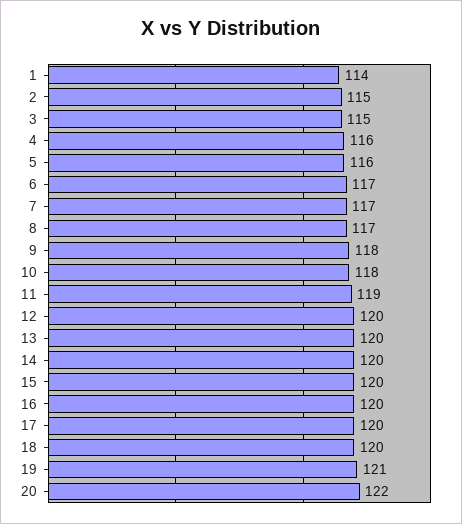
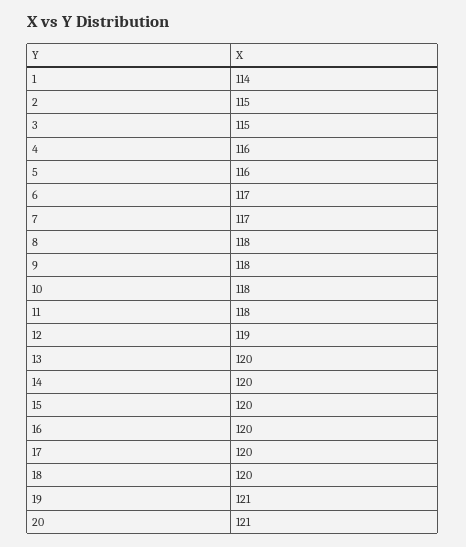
8: 117 -> 118
11: 119 -> 118
12: 120 -> 119
20: 122 -> 121

